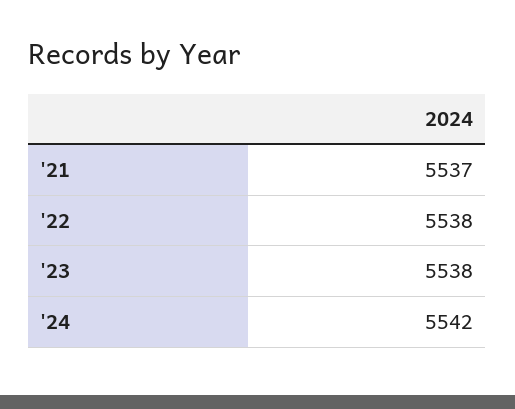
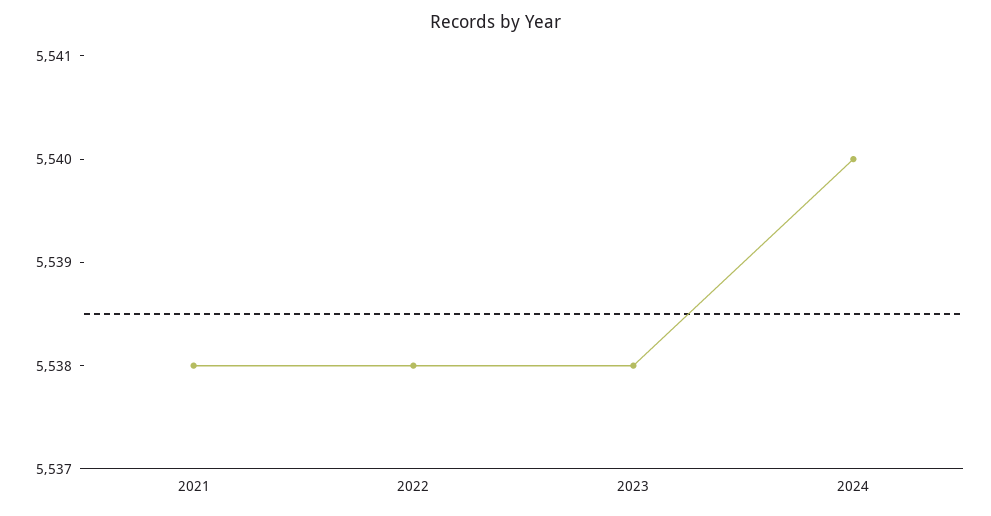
'21: 5537 -> 5538
'24: 5542 -> 5540

